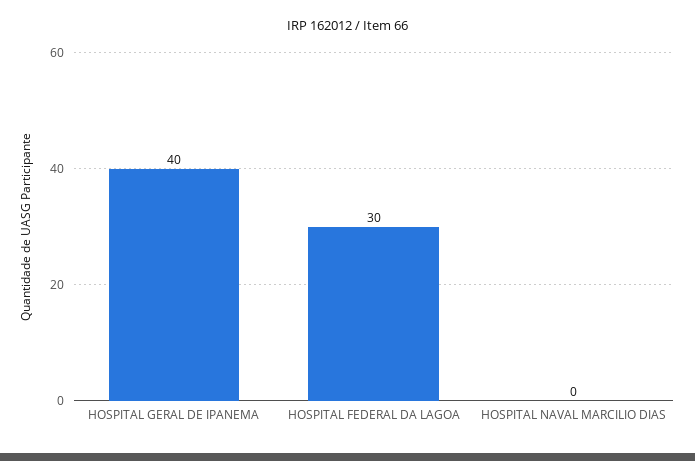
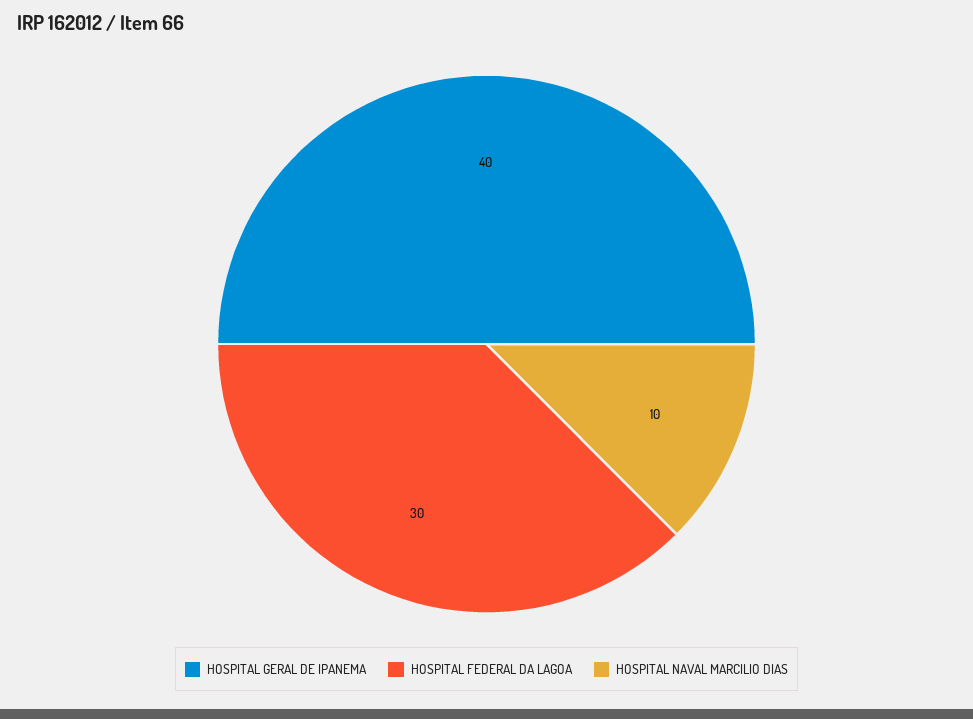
HOSPITAL NAVAL MARCILIO DIAS: 0 -> 10

